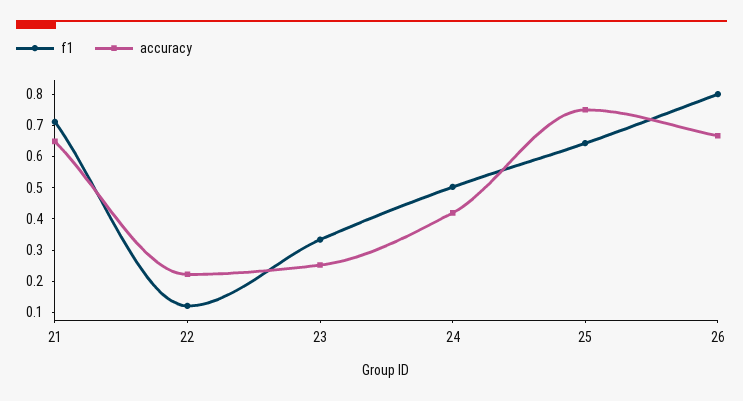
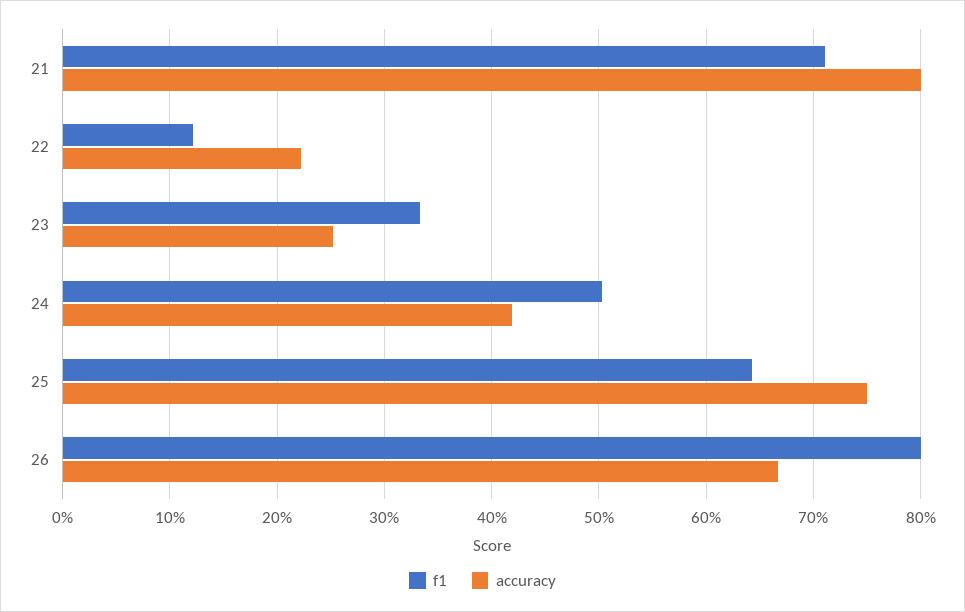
accuracy, 21: 0.65 -> 0.8

